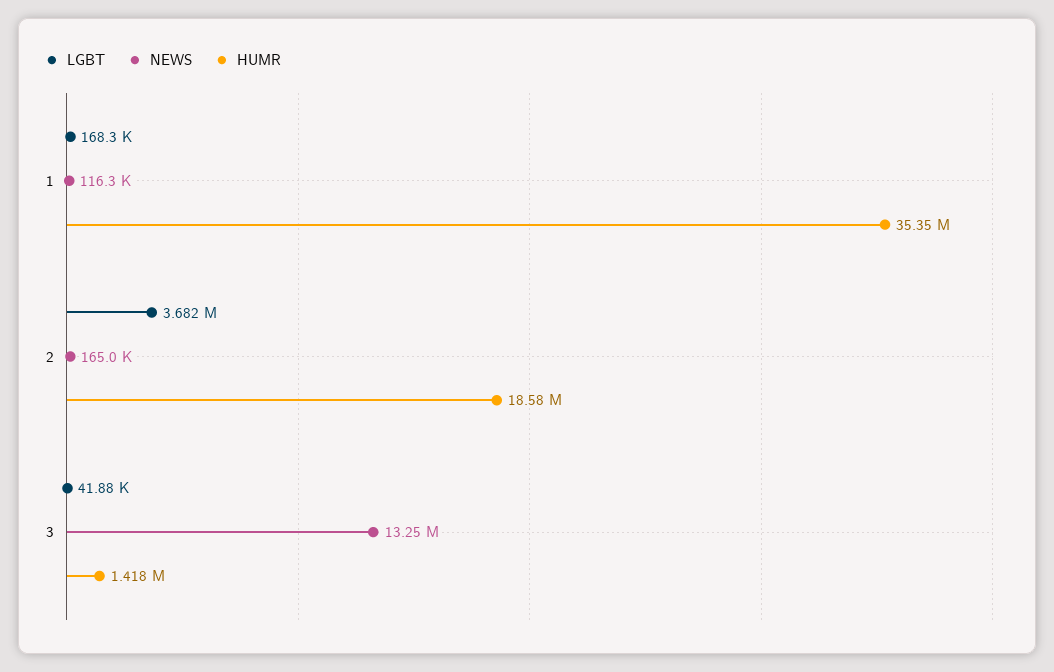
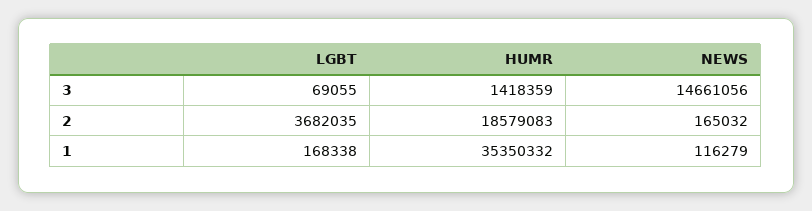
LGBT, 3: 41880 -> 69055
NEWS, 3: 13250000 -> 14661056

